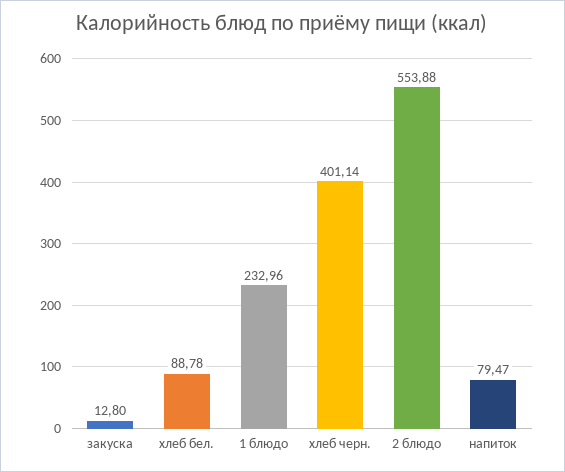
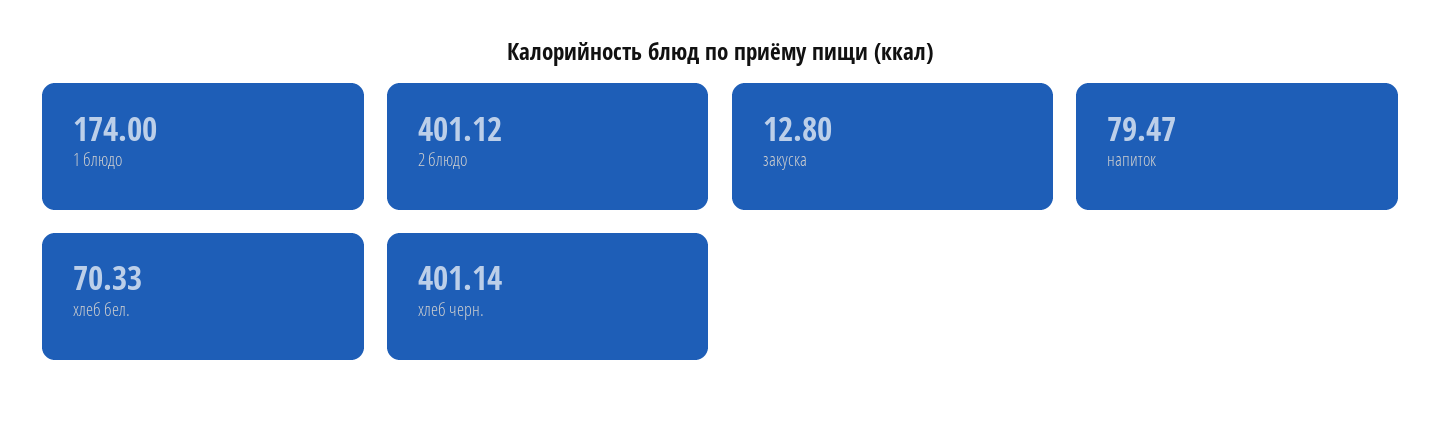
хлеб бел.: 88.78 -> 70.33
1 блюдо: 232.96 -> 174
2 блюдо: 553.88 -> 401.12

